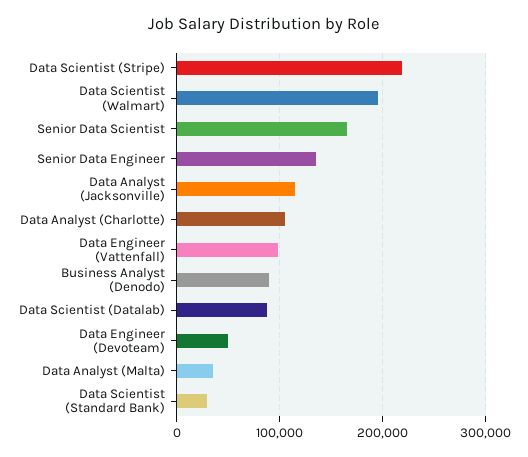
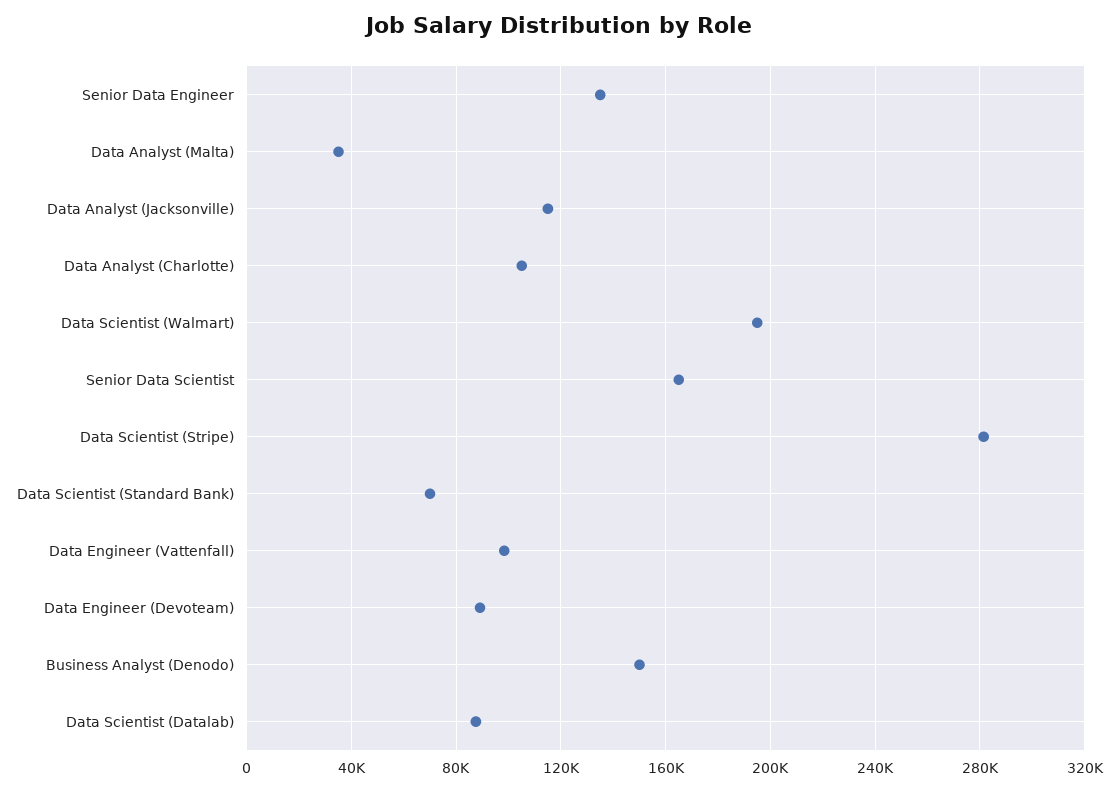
Data Scientist (Stripe): 220000 -> 280000
Business Analyst (Denodo): 90000 -> 150000
Data Engineer (Devoteam): 50000 -> 90000
Data Scientist (Standard Bank): 30000 -> 70000

